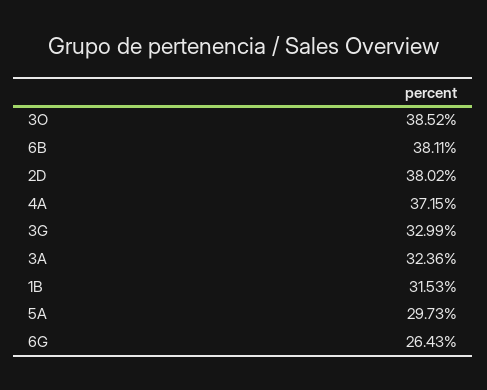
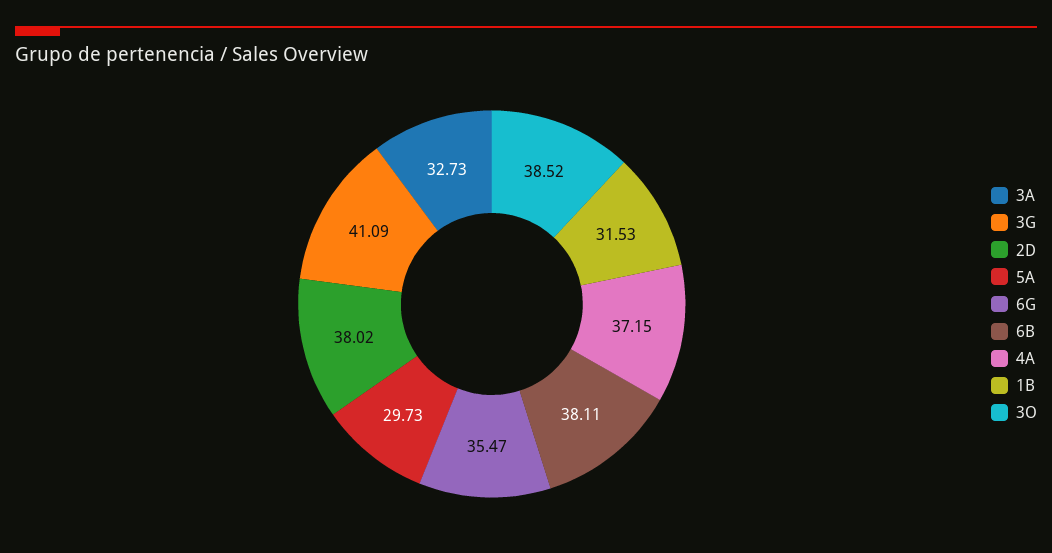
3G: 32.99 -> 41.09
3A: 32.36 -> 32.73
6G: 26.43 -> 35.47

